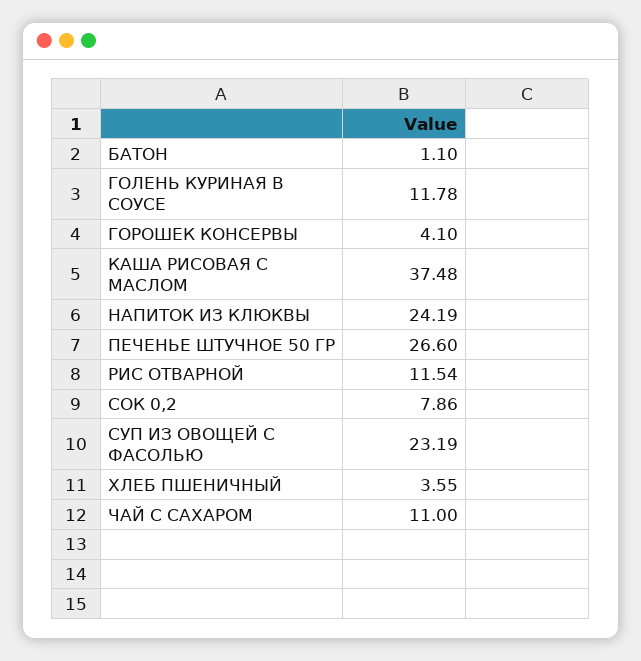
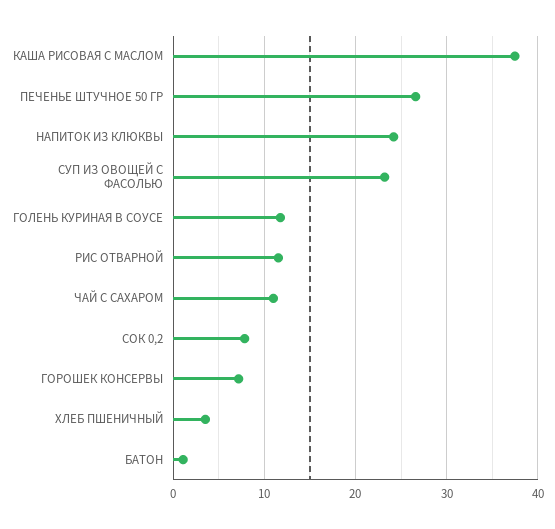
ГОРОШЕК КОНСЕРВЫ: 4.1 -> 7

